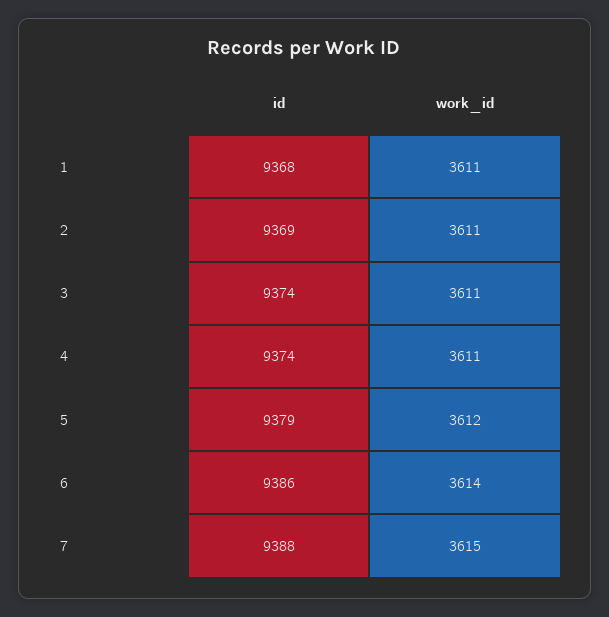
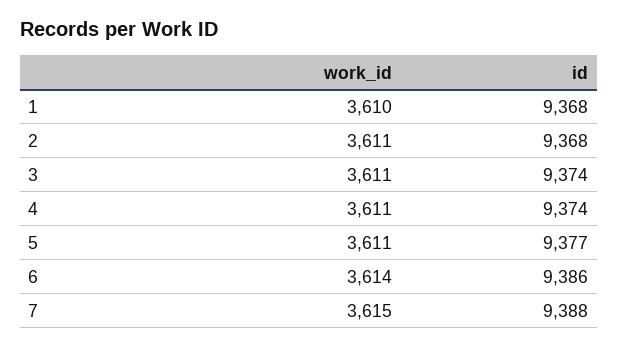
work_id, 1: 3611 -> 3610
id, 2: 9369 -> 9368
id, 5: 9379 -> 9377
work_id, 5: 3612 -> 3611

